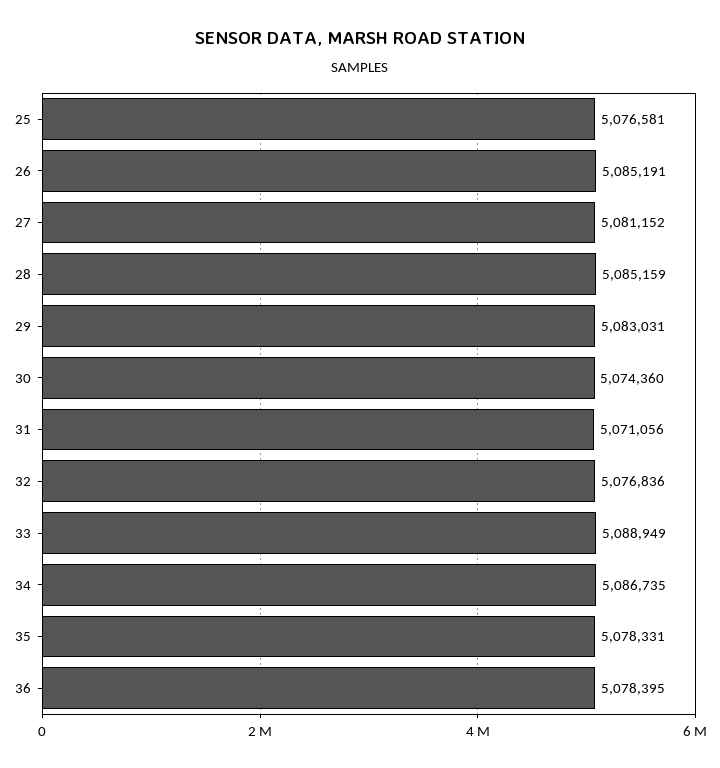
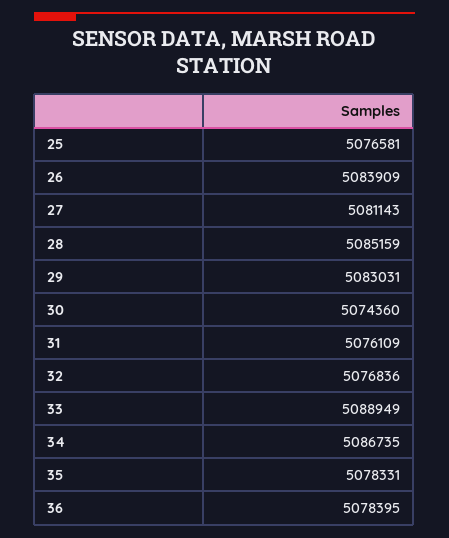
26: 5085191 -> 5083909
27: 5081152 -> 5081143
31: 5071056 -> 5076109

